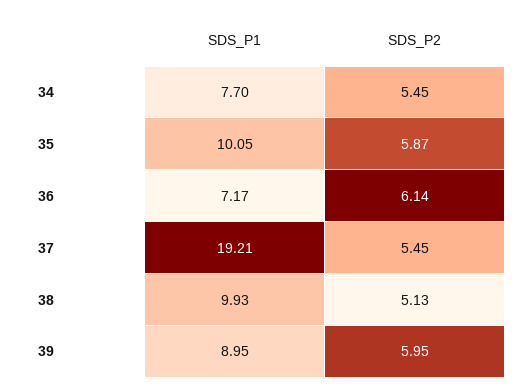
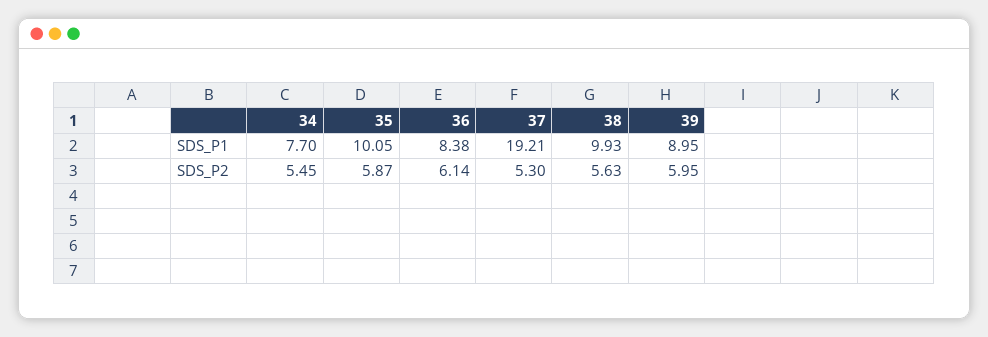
SDS_P1, 36: 7.17 -> 8.38
SDS_P2, 37: 5.45 -> 5.3
SDS_P2, 38: 5.13 -> 5.63

